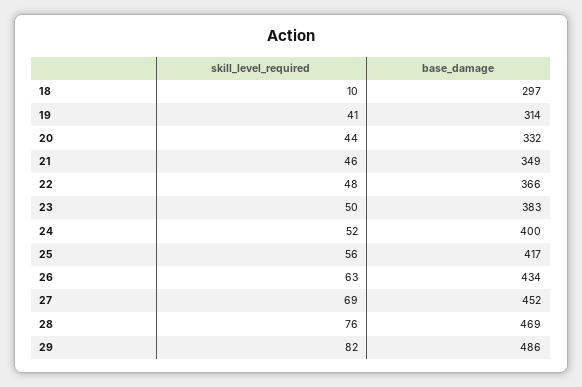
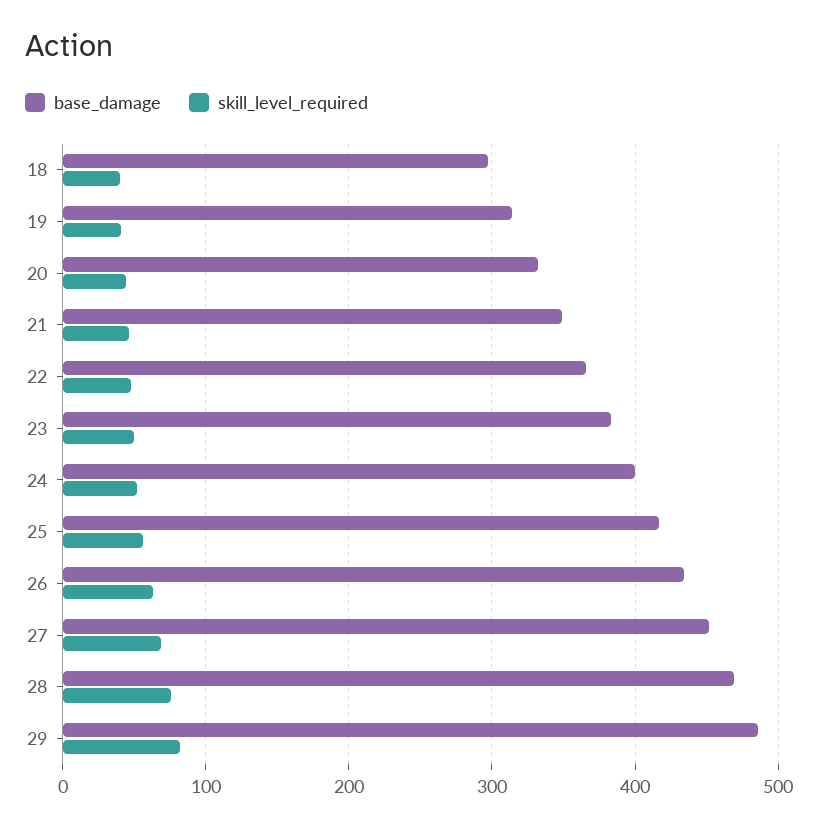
skill_level_required, 18: 10 -> 40

